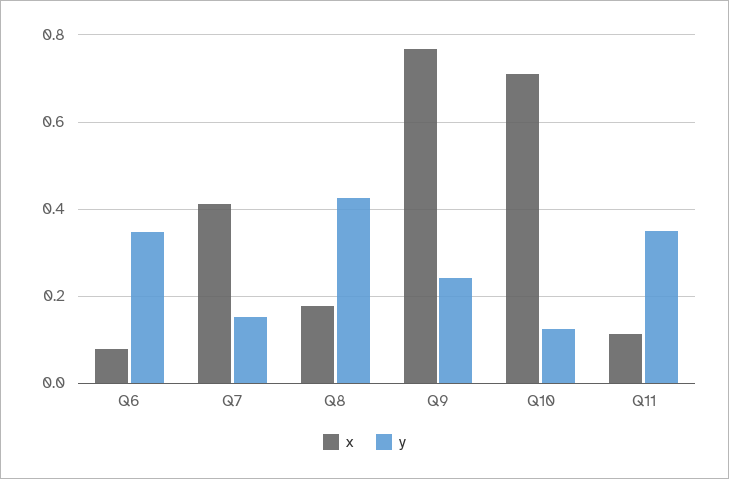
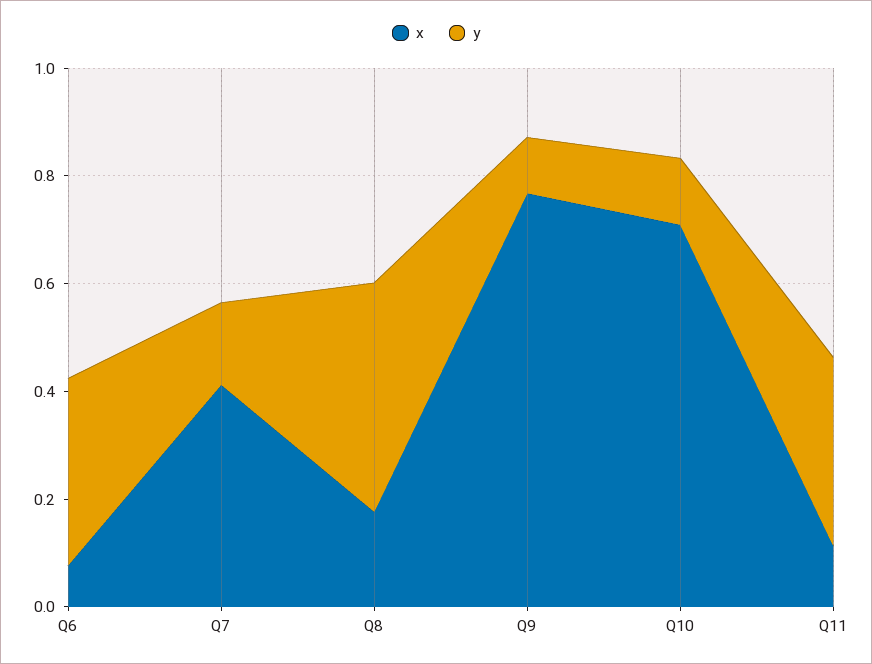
y, Q9: 0.24 -> 0.1

